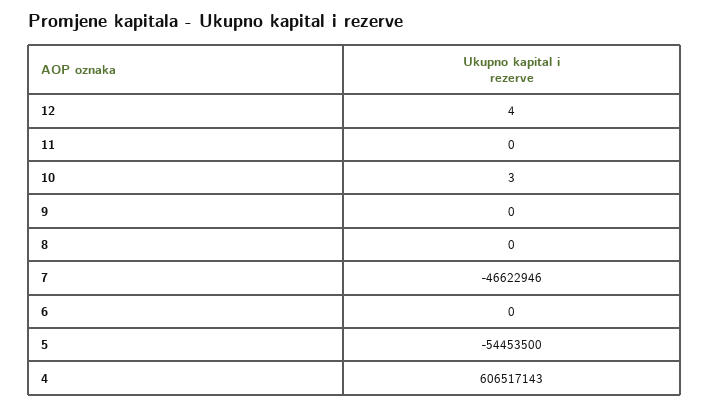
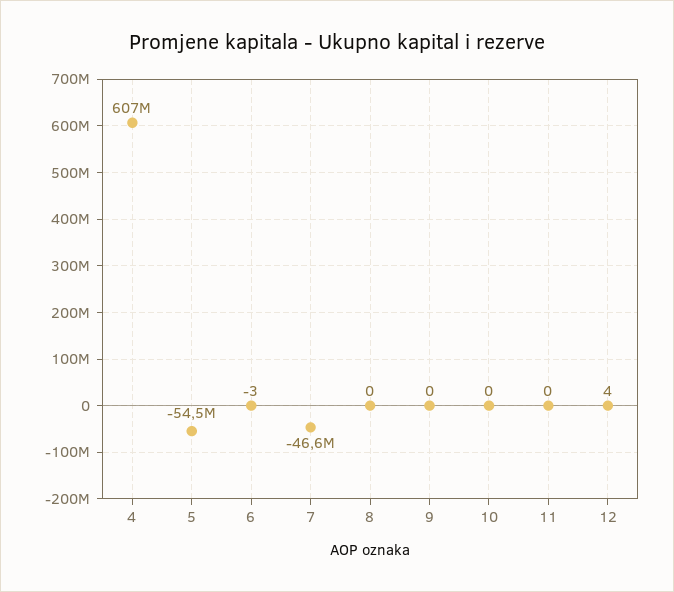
10: 3 -> 0
6: 0 -> -3

